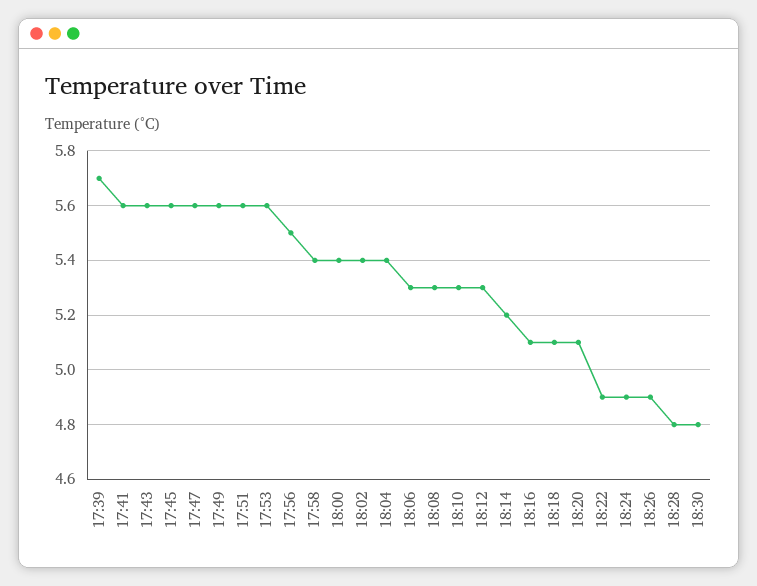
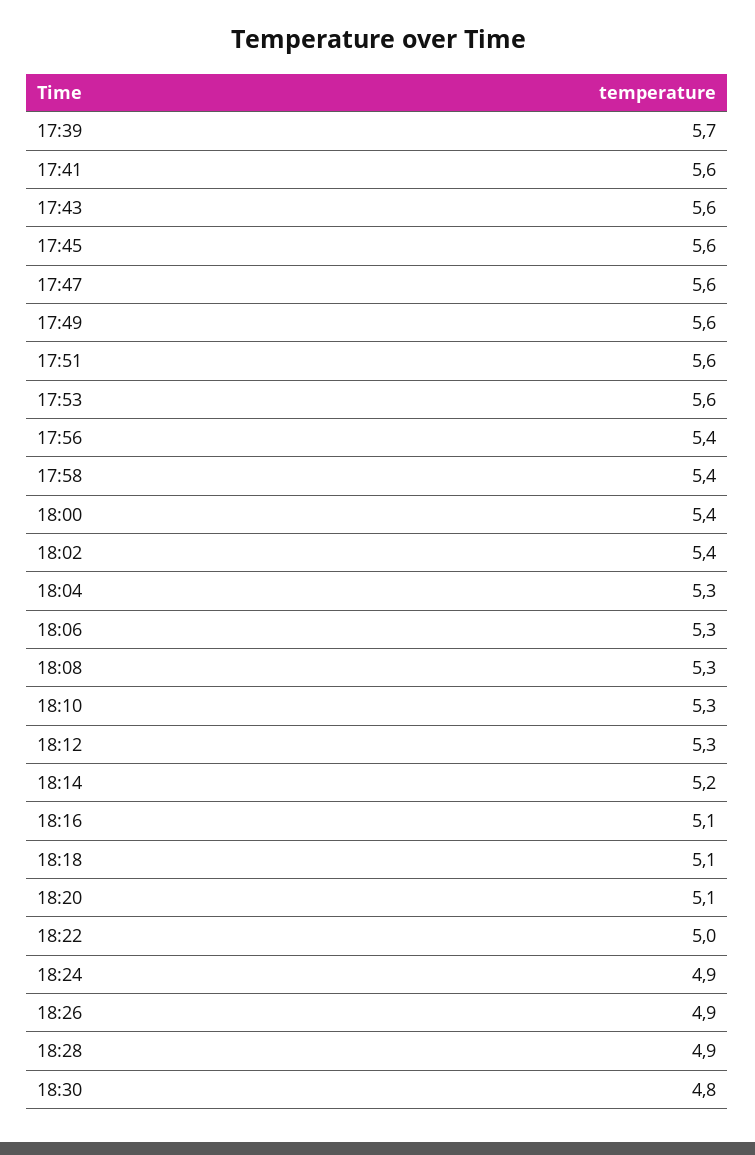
17:56: 5.5 -> 5.4
18:04: 5.4 -> 5.3
18:22: 4.9 -> 5
18:28: 4.8 -> 4.9

